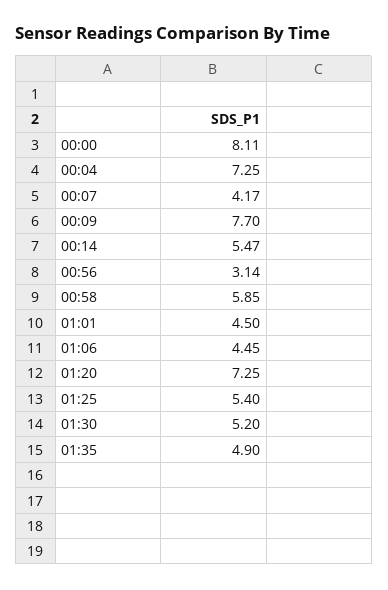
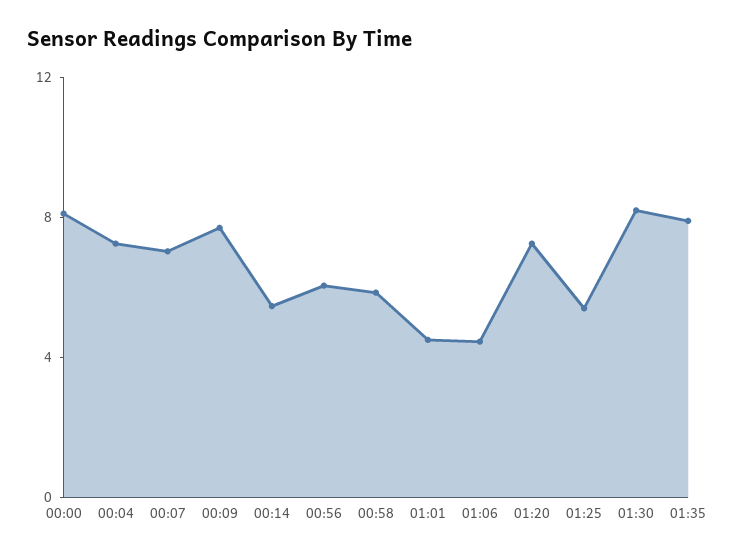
00:07: 4.17 -> 7
00:56: 3.14 -> 6
01:30: 5.2 -> 8
01:35: 4.9 -> 8

